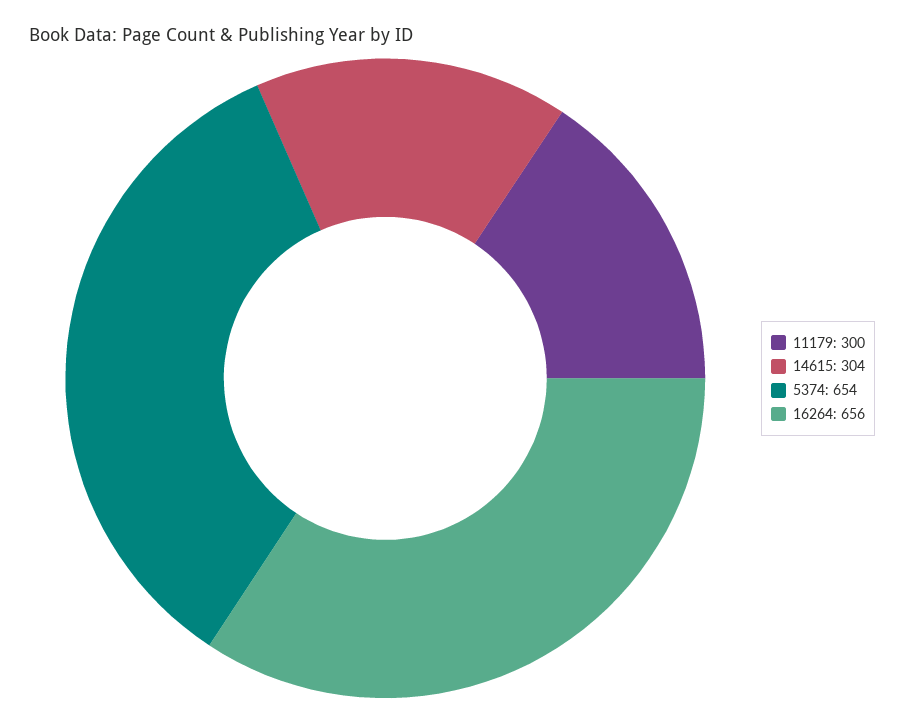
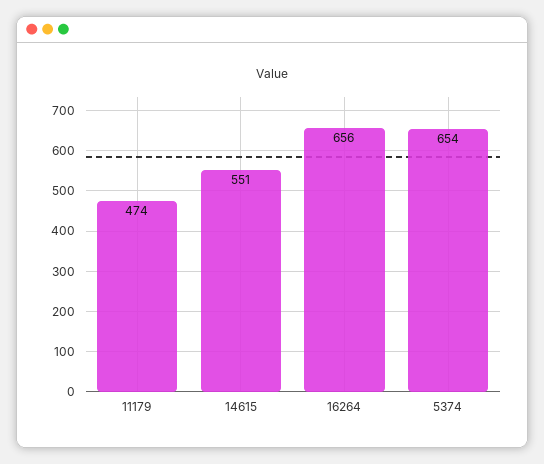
11179: 300 -> 474
14615: 304 -> 551

